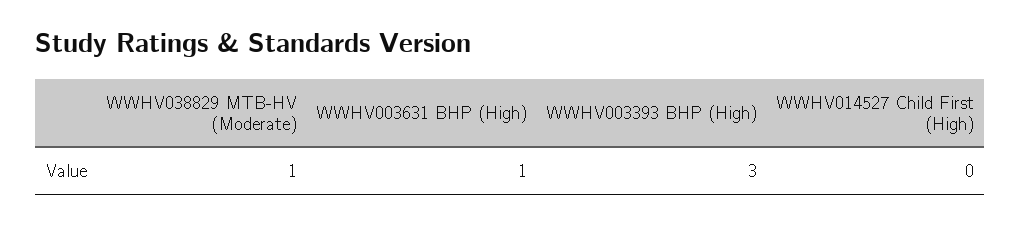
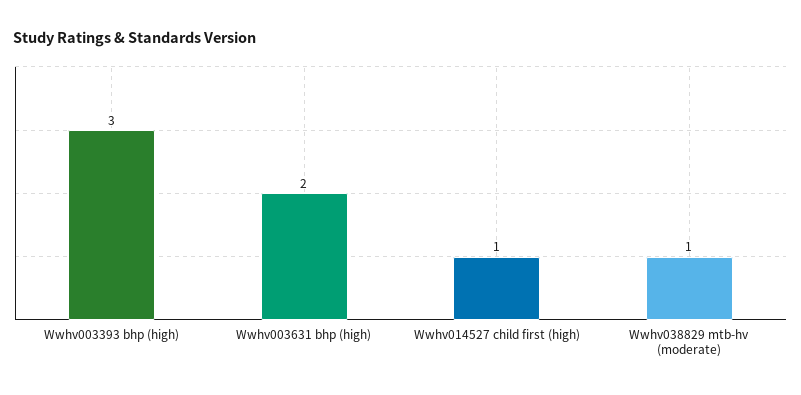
WWHV003631 BHP (High): 1 -> 2
WWHV014527 Child First (High): 0 -> 1

